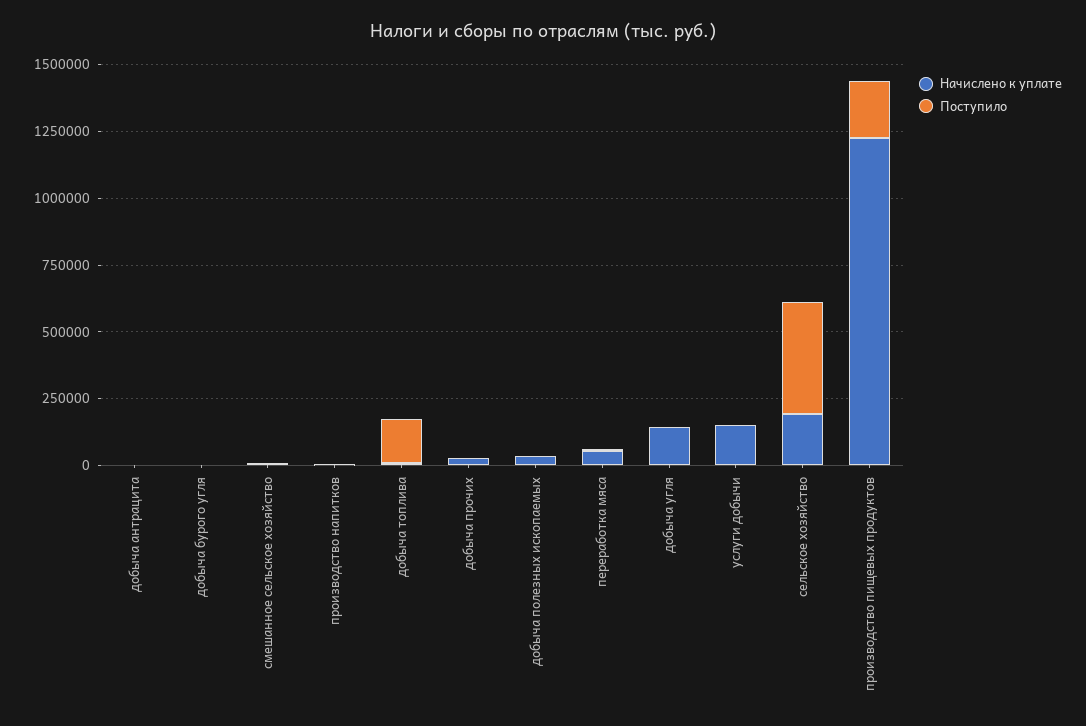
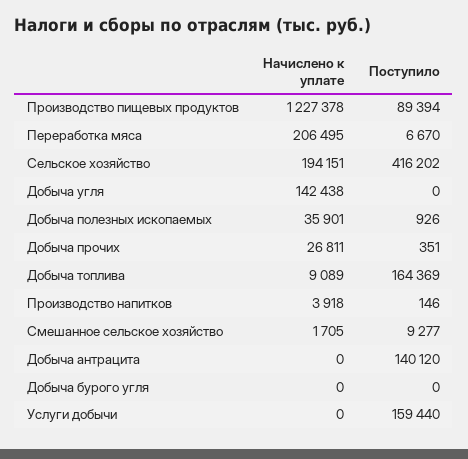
Поступило, добыча антрацита: 0 -> 140120
Начислено к уплате, переработка мяса: 50000 -> 206495
Начислено к уплате, услуги добычи: 150000 -> 0
Поступило, услуги добычи: 0 -> 159440
Поступило, производство пищевых продуктов: 200000 -> 89394

